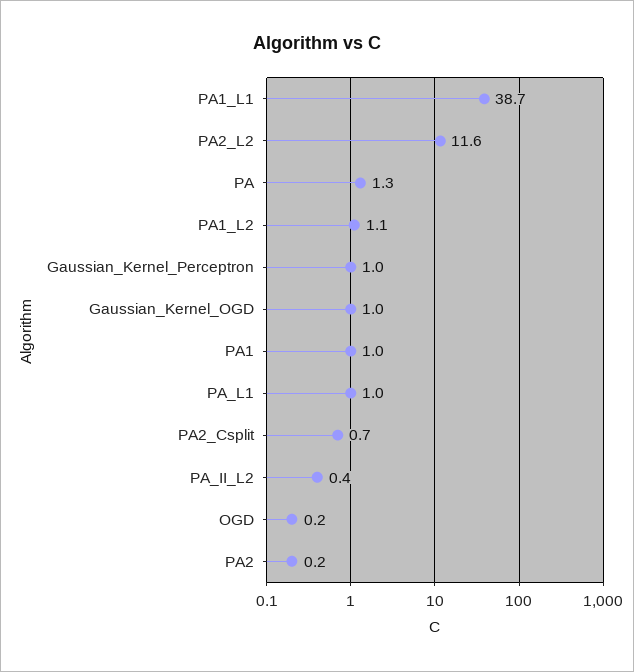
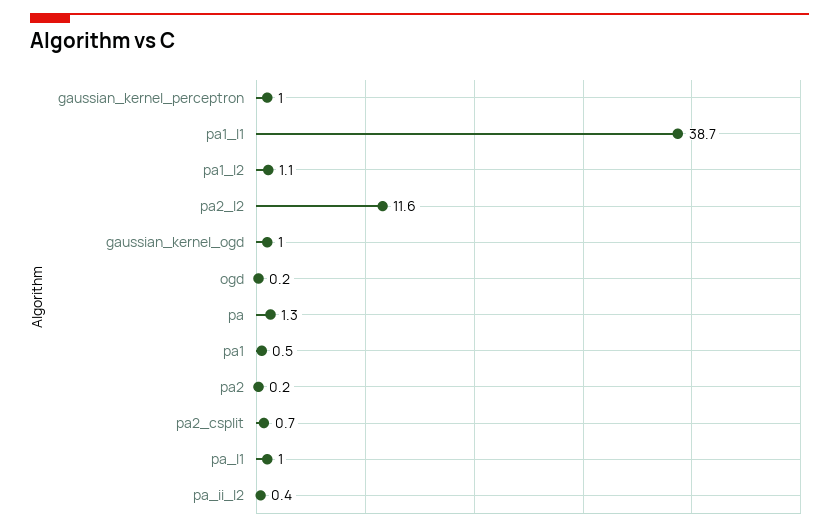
PA1: 1 -> 0.5

